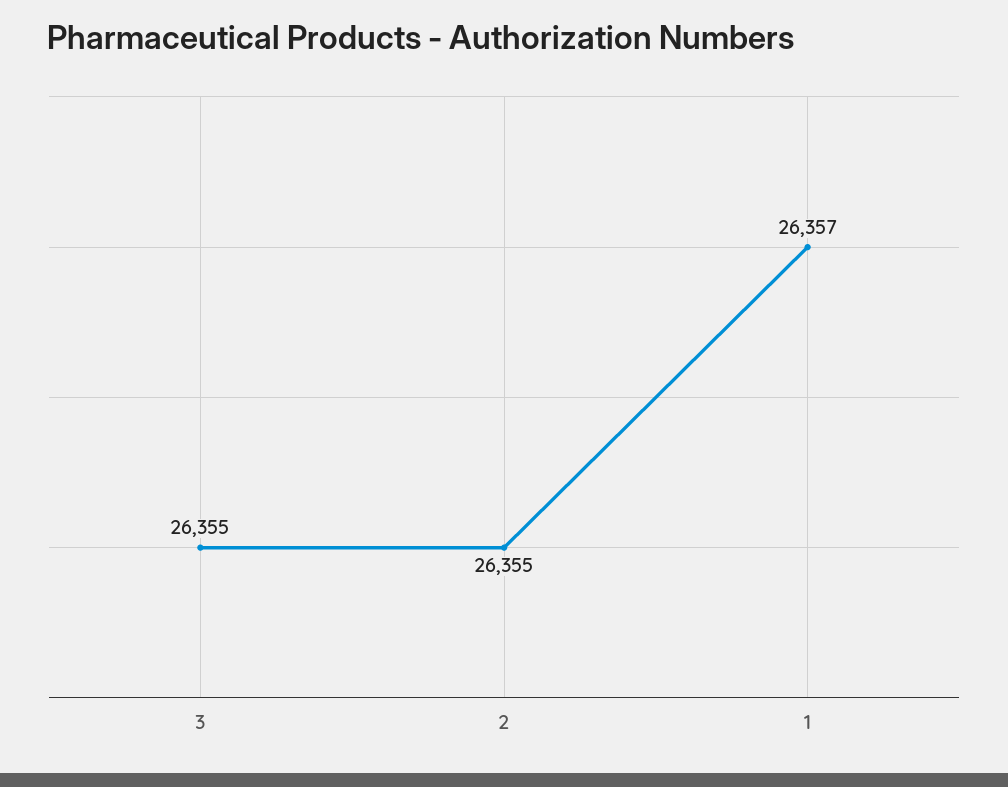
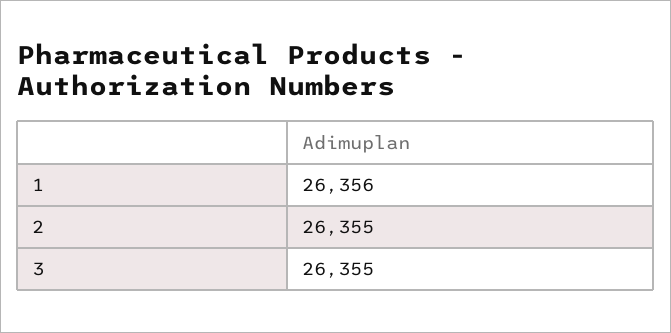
1: 26357 -> 26356

